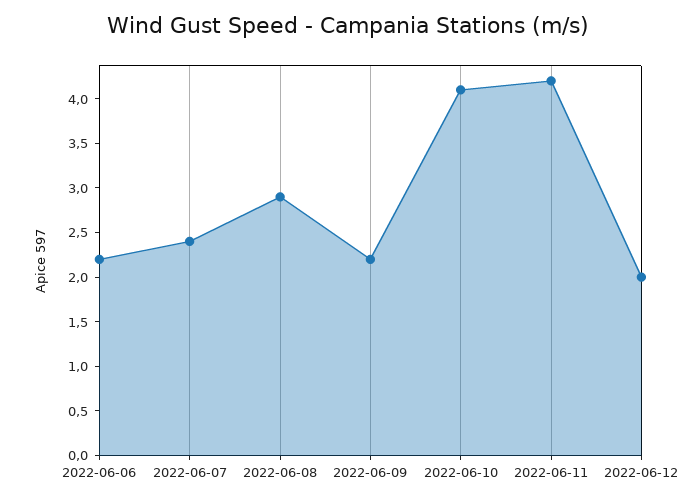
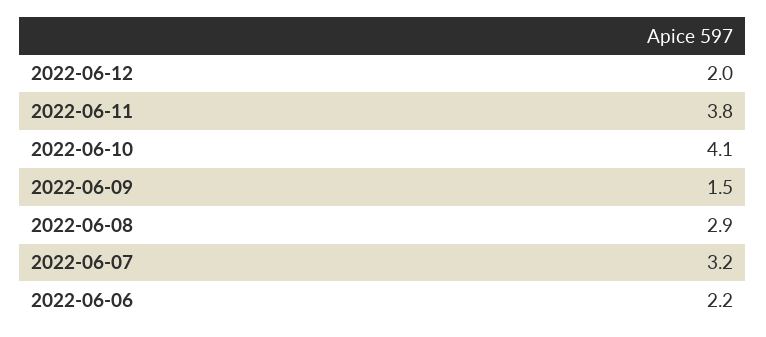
2022-06-07: 2.4 -> 3.2
2022-06-09: 2.2 -> 1.5
2022-06-11: 4.2 -> 3.8

